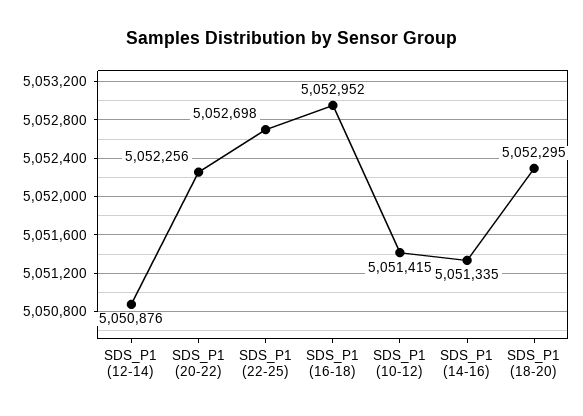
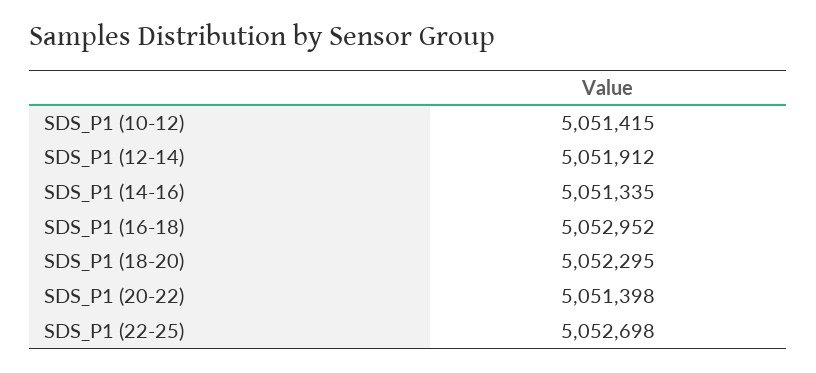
SDS_P1 (12-14): 5050876 -> 5051912
SDS_P1 (20-22): 5052256 -> 5051398

